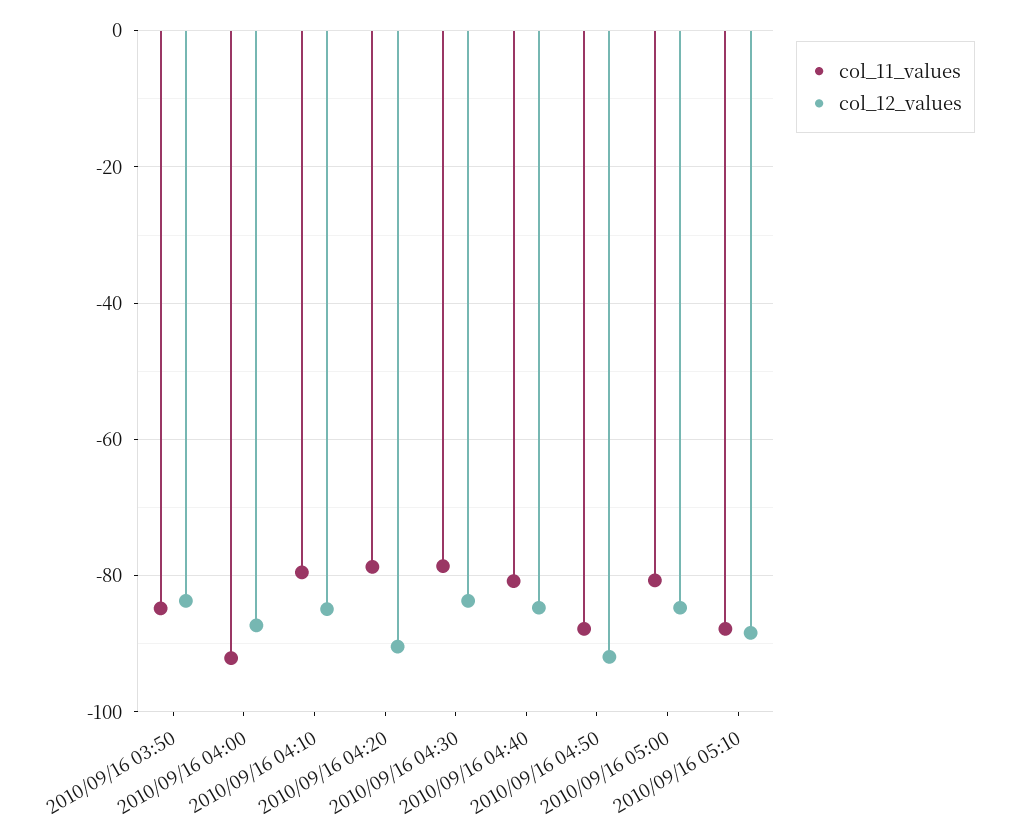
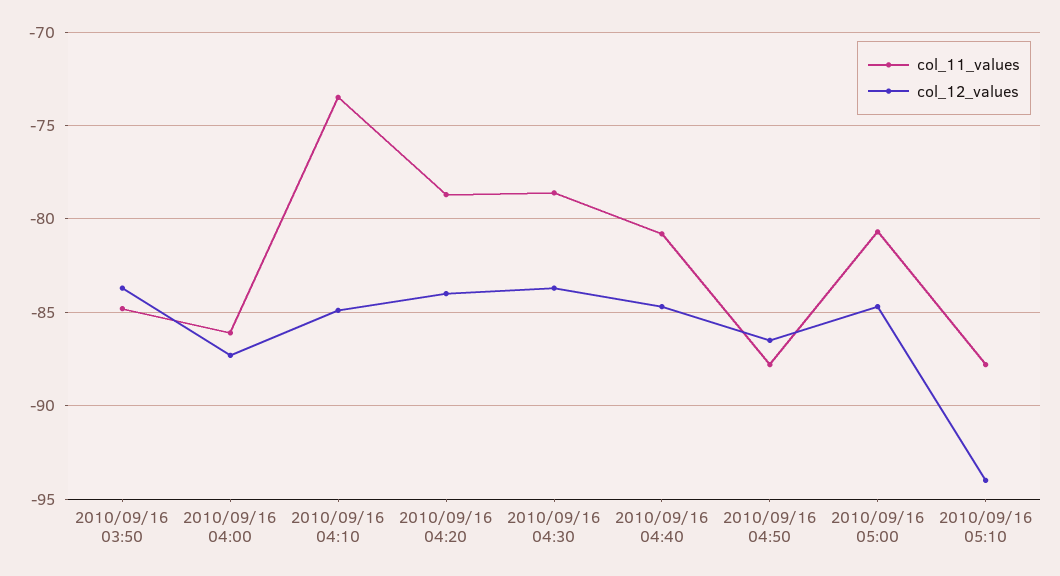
col_11_values, 2010/09/16 04:00: -92 -> -86
col_11_values, 2010/09/16 04:10: -80 -> -73.5
col_12_values, 2010/09/16 04:20: -90 -> -84
col_12_values, 2010/09/16 04:50: -92 -> -86.5
col_12_values, 2010/09/16 05:10: -88 -> -94

